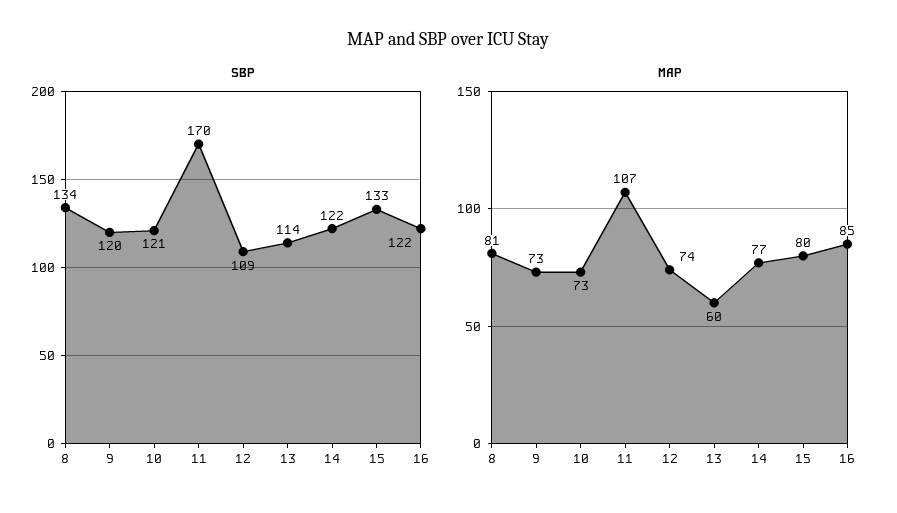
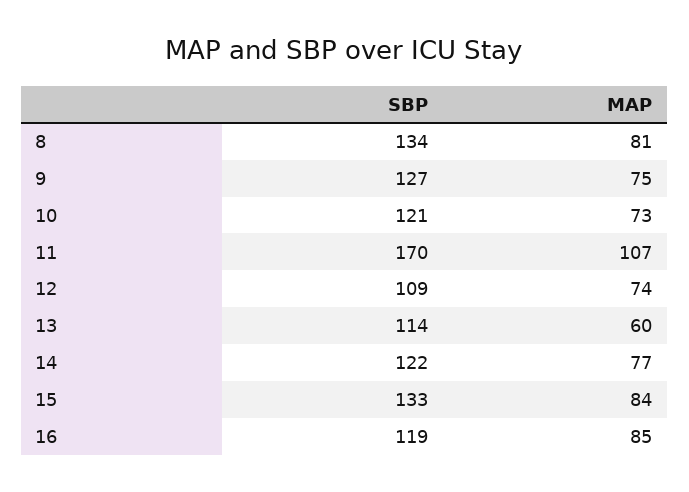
SBP, 9: 120 -> 127
SBP, 16: 122 -> 119
MAP, 9: 73 -> 75
MAP, 15: 80 -> 84

